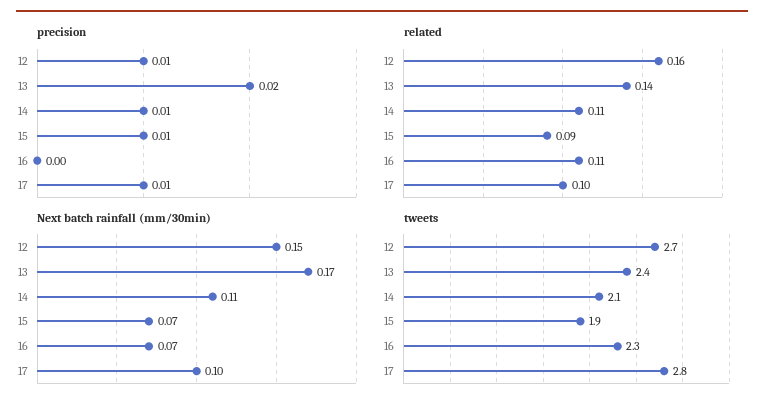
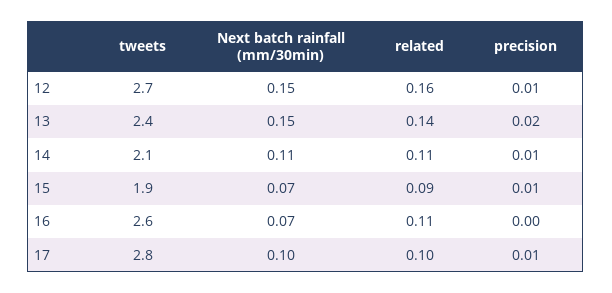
Next batch rainfall (mm/30min), 13: 0.17 -> 0.15
tweets, 16: 2.3 -> 2.6

